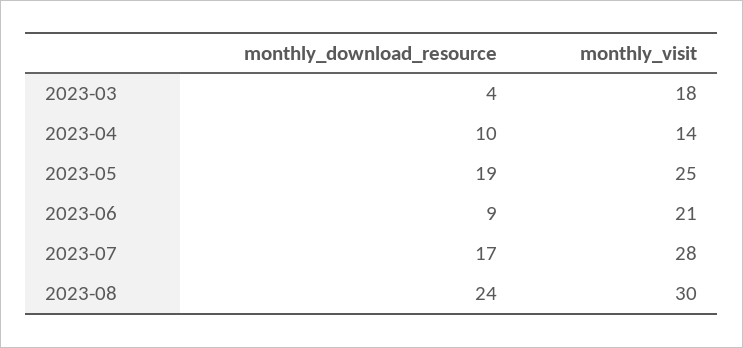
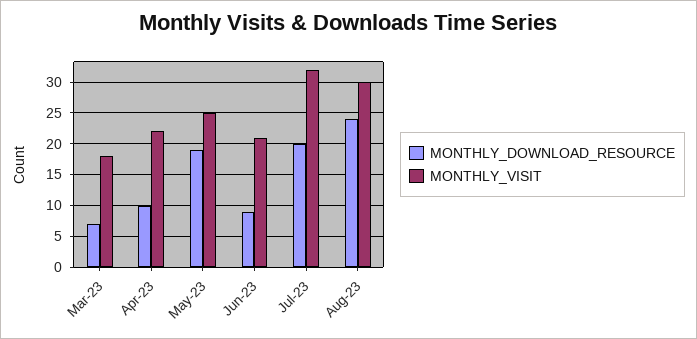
monthly_download_resource, 2023-03: 4 -> 7
monthly_visit, 2023-04: 14 -> 22
monthly_download_resource, 2023-07: 17 -> 20
monthly_visit, 2023-07: 28 -> 32

